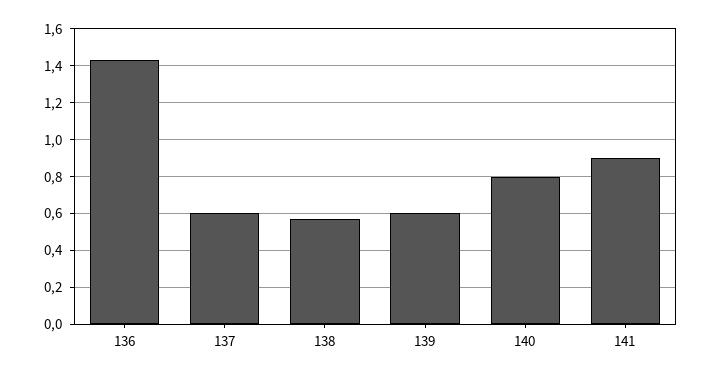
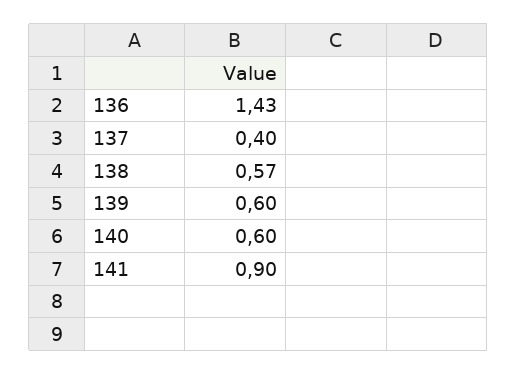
137: 0.6 -> 0.4
140: 0.8 -> 0.6

